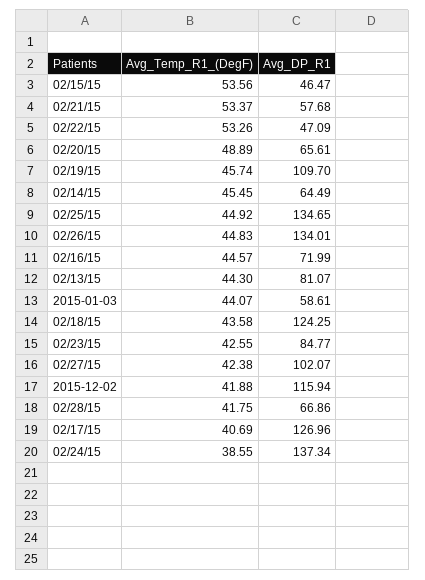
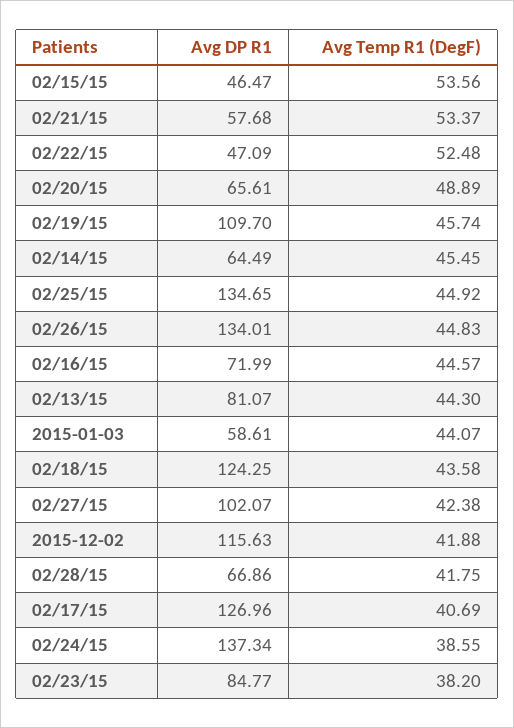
Avg_Temp_R1_(DegF), 02/22/15: 53.26 -> 52.48
Avg_Temp_R1_(DegF), 02/23/15: 42.55 -> 38.2
Avg_DP_R1, 2015-12-02: 115.94 -> 115.63

